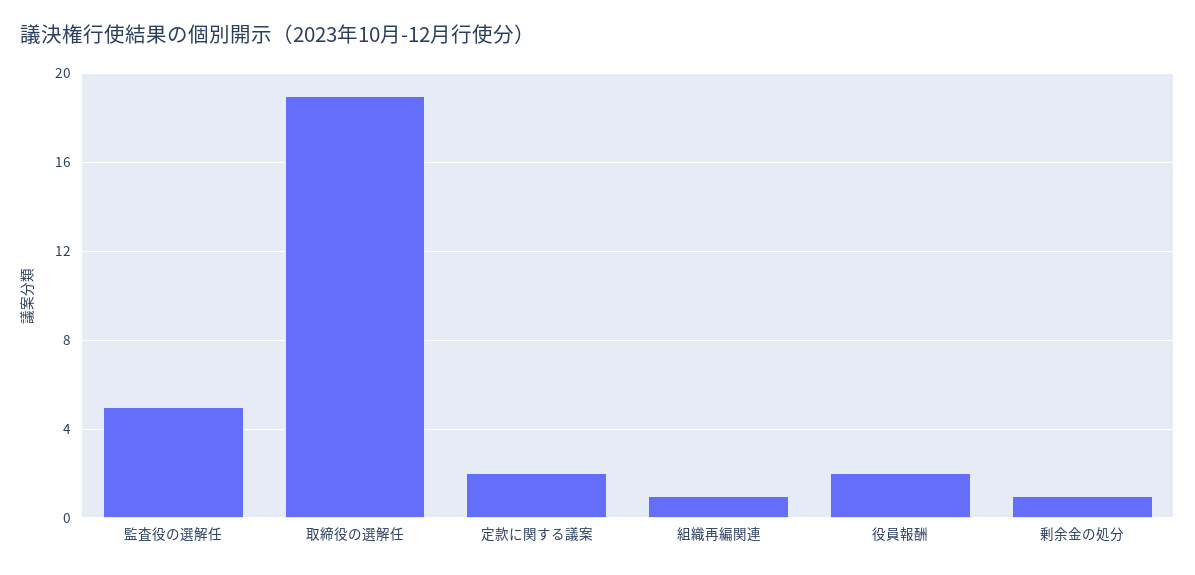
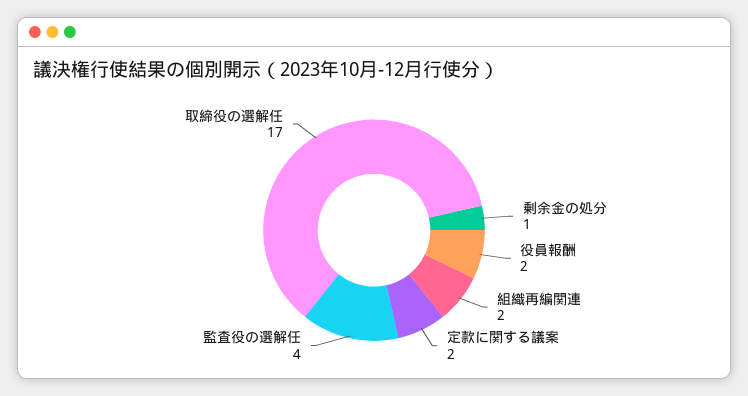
監査役の選解任: 5 -> 4
取締役の選解任: 19 -> 17
組織再編関連: 1 -> 2

